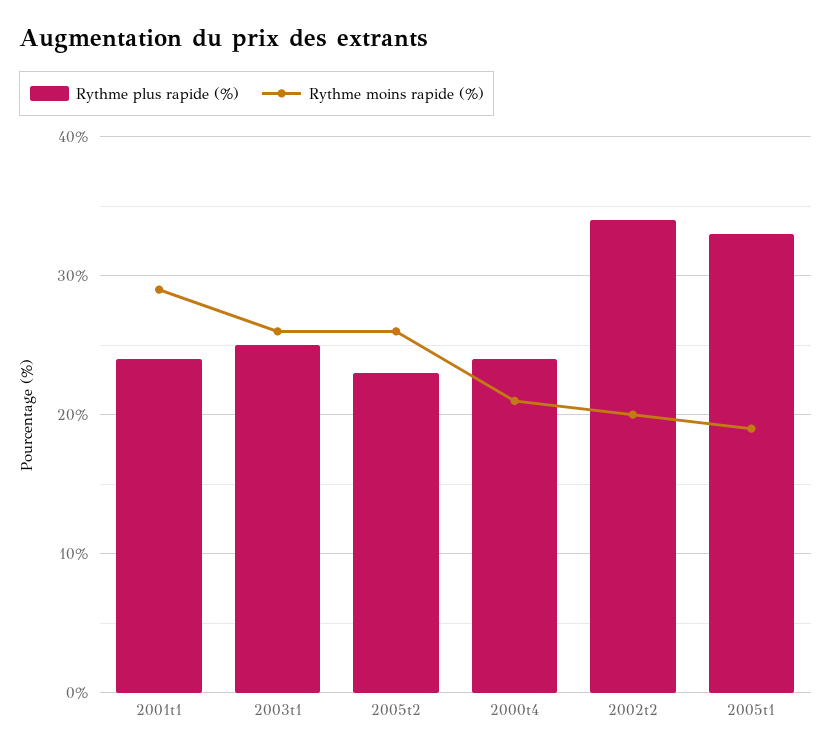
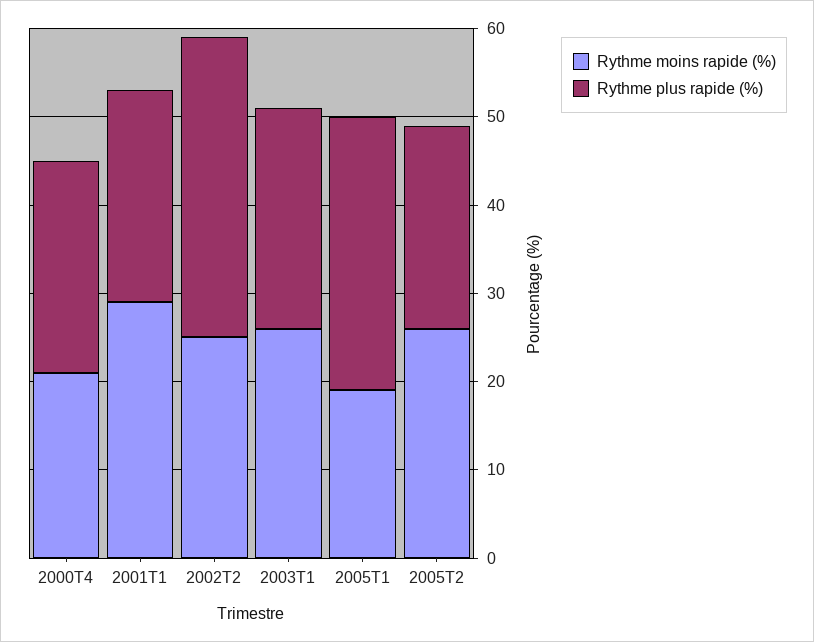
Rythme moins rapide (%), 2002t2: 20 -> 25
Rythme plus rapide (%), 2005t1: 33 -> 31

